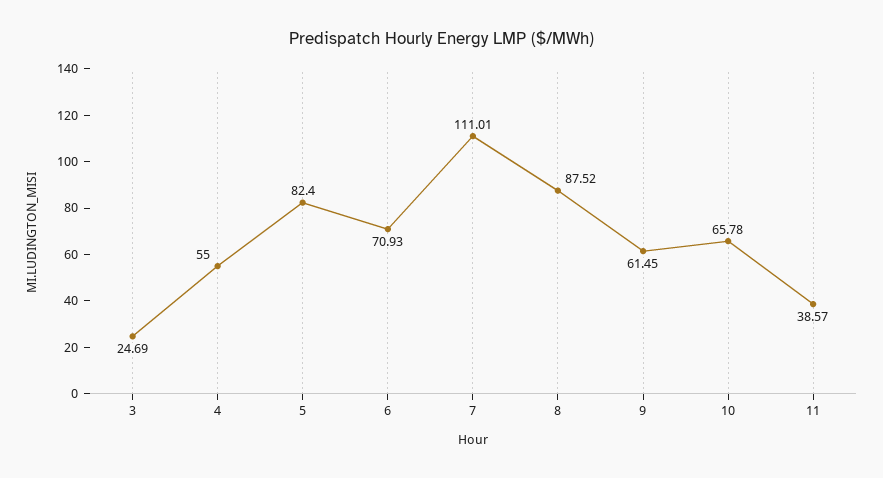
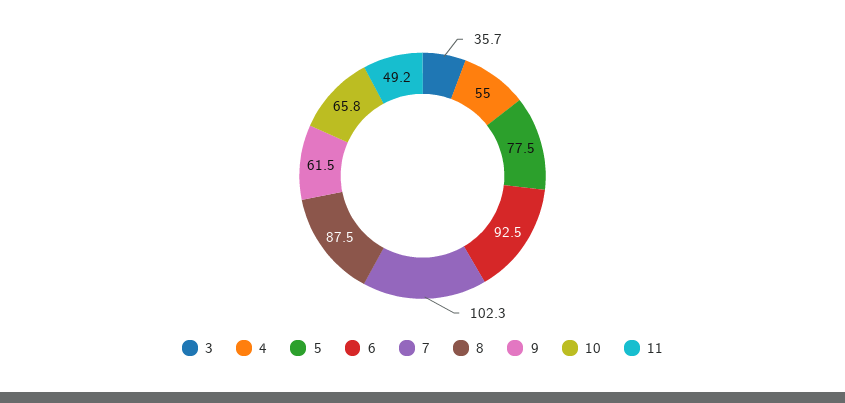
3: 24.69 -> 35.7
5: 82.4 -> 77.5
6: 70.93 -> 92.5
7: 111.01 -> 102.3
11: 38.57 -> 49.2

